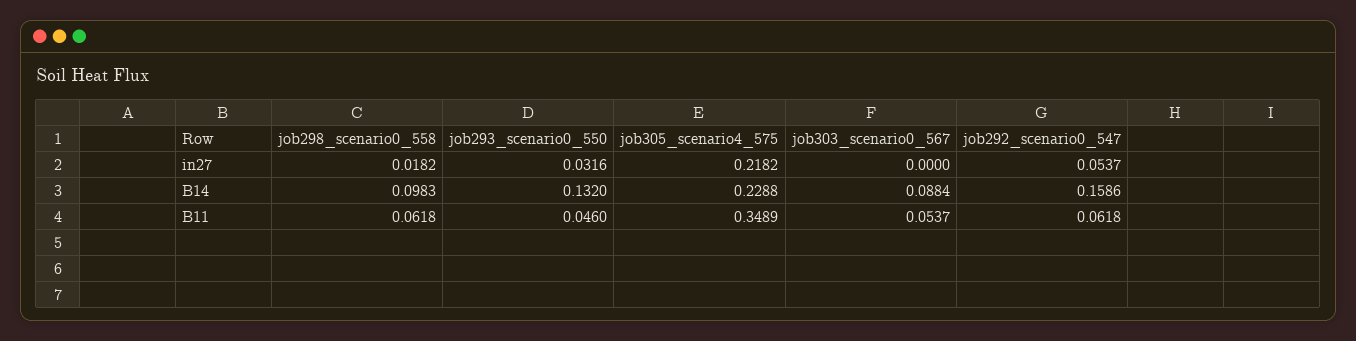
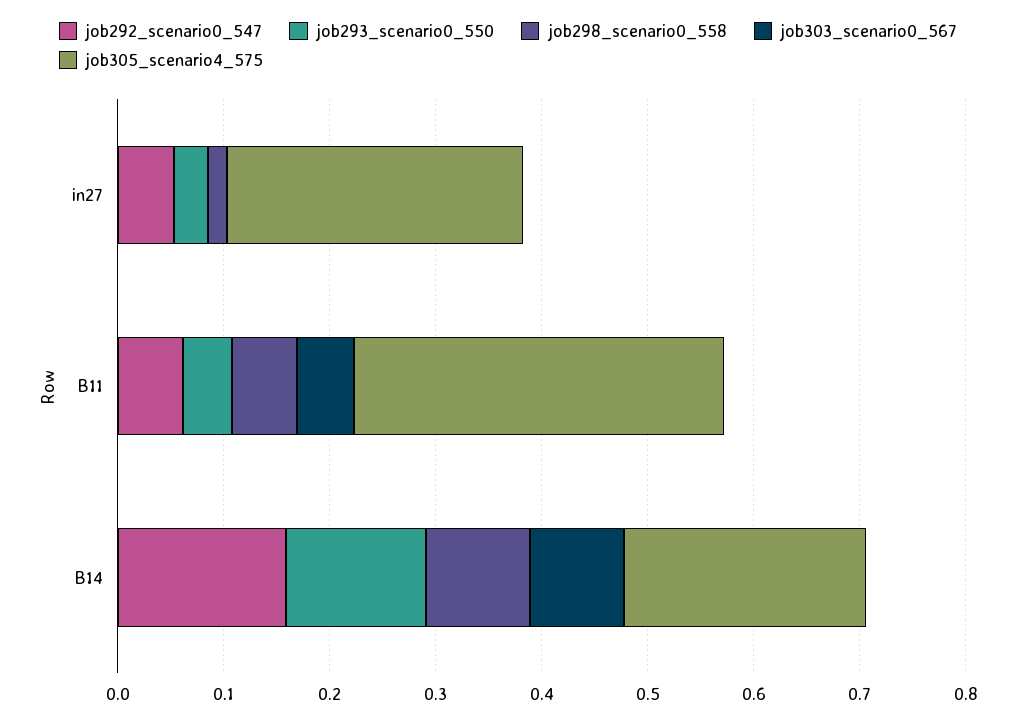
job305_scenario4_575, in27: 0.2182 -> 0.28

